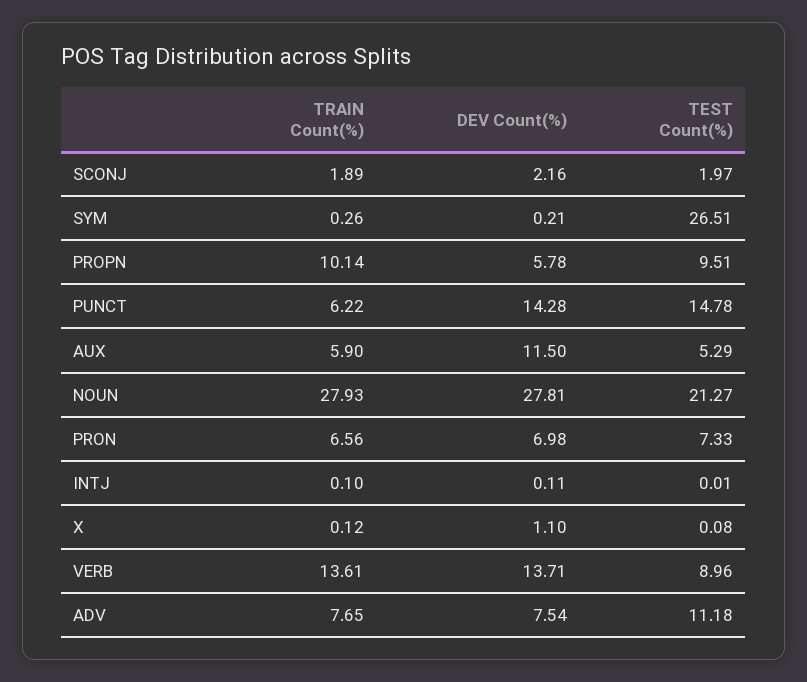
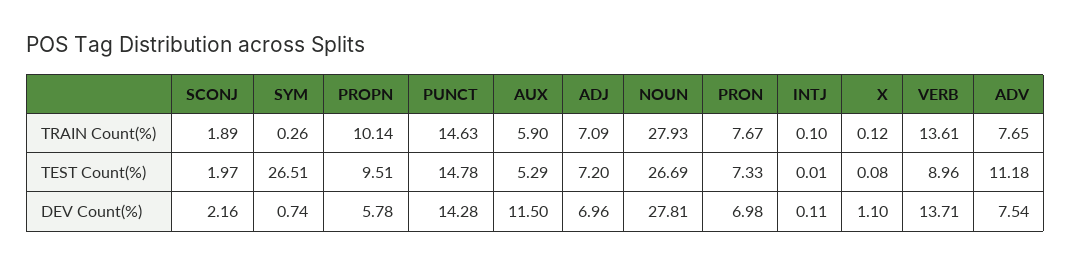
DEV Count(%), SYM: 0.21 -> 0.74
TRAIN Count(%), PUNCT: 6.22 -> 14.63
TEST Count(%), NOUN: 21.27 -> 26.69
TRAIN Count(%), PRON: 6.56 -> 7.67
TRAIN Count(%), ADJ: none -> 7.09
TEST Count(%), ADJ: none -> 7.2
DEV Count(%), ADJ: none -> 6.96

